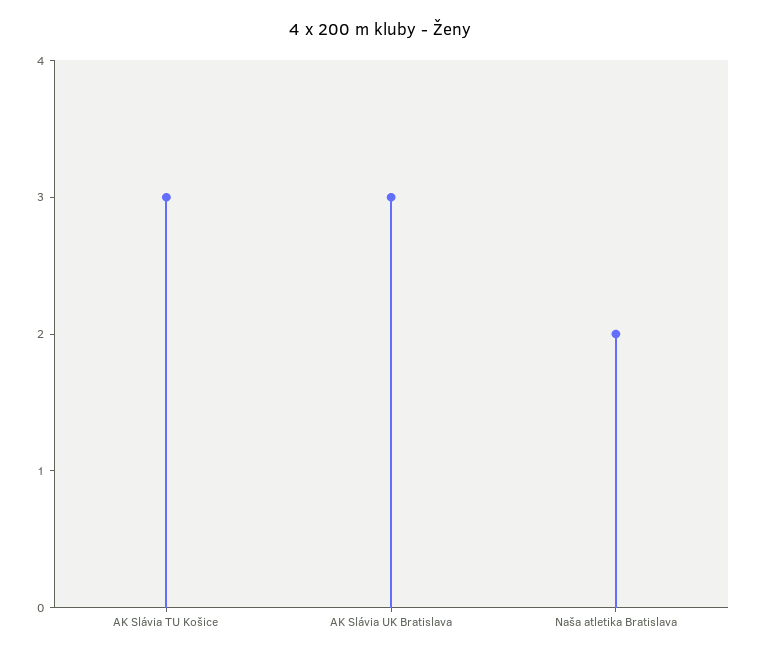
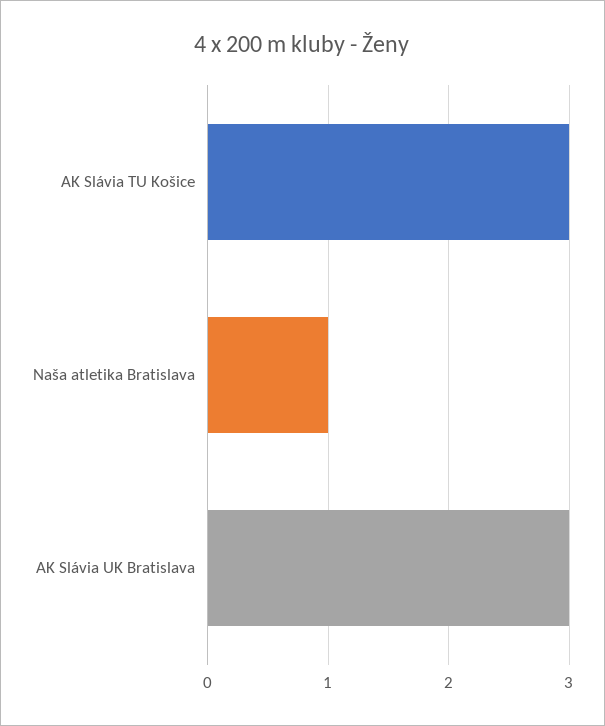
Naša atletika Bratislava: 2 -> 1

